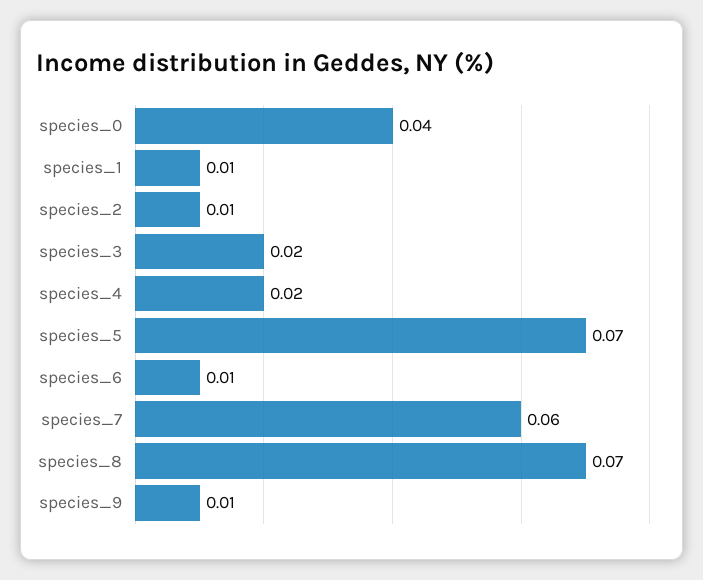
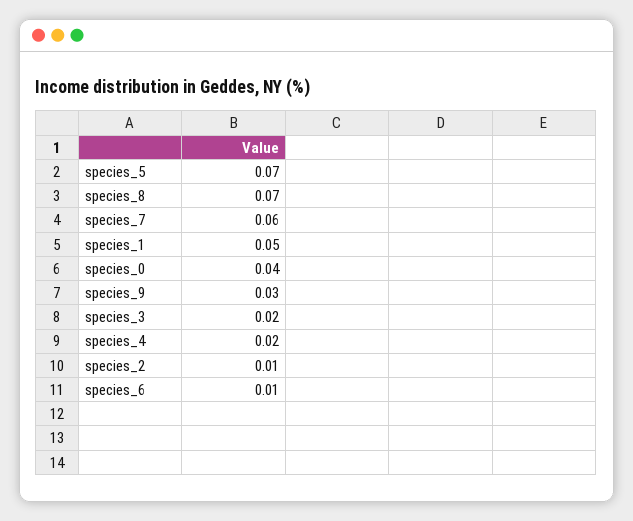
species_1: 0.01 -> 0.05
species_9: 0.01 -> 0.03

